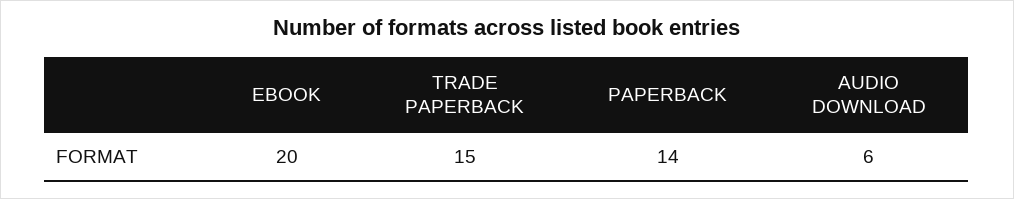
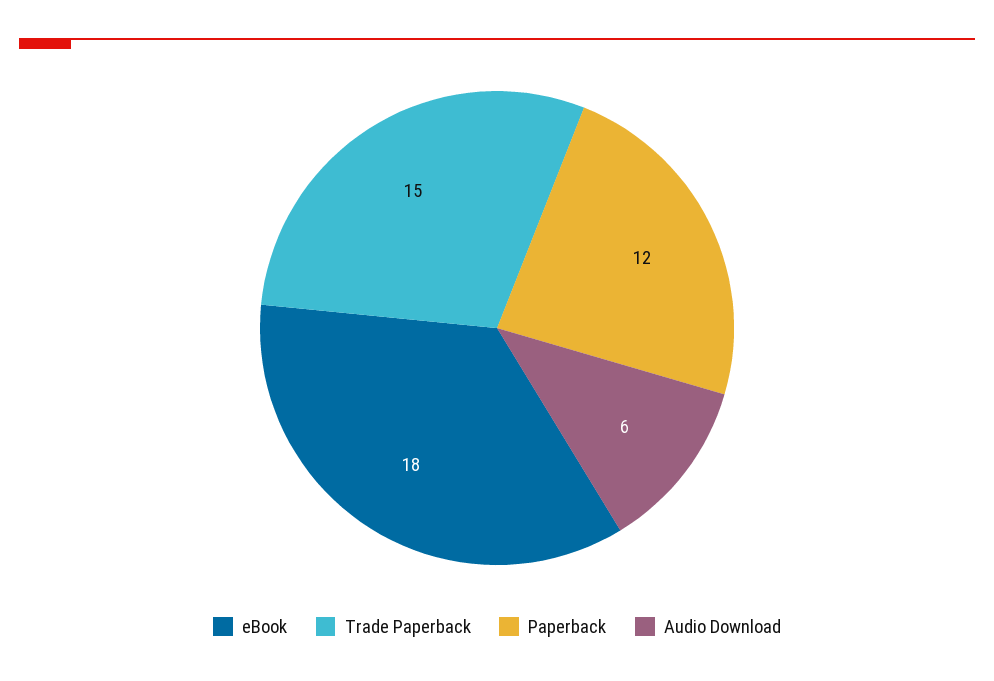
EBOOK: 20 -> 18
PAPERBACK: 14 -> 12

